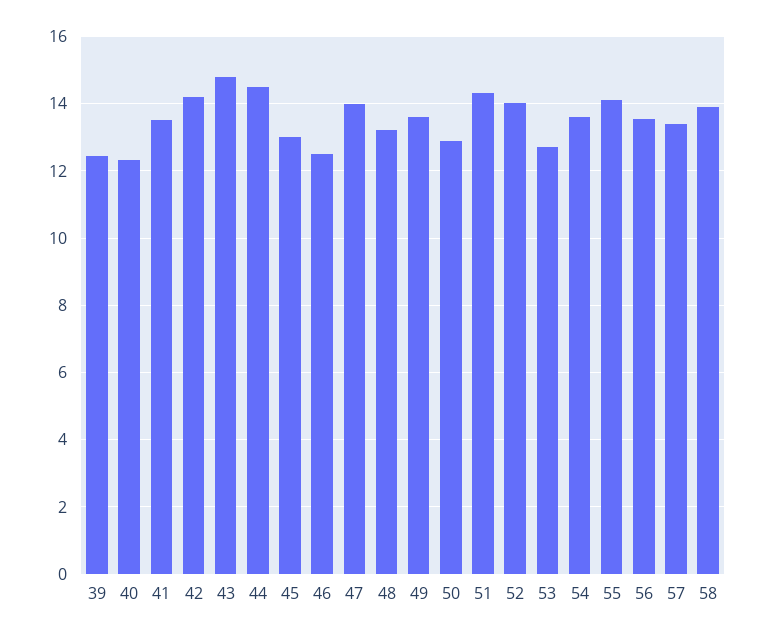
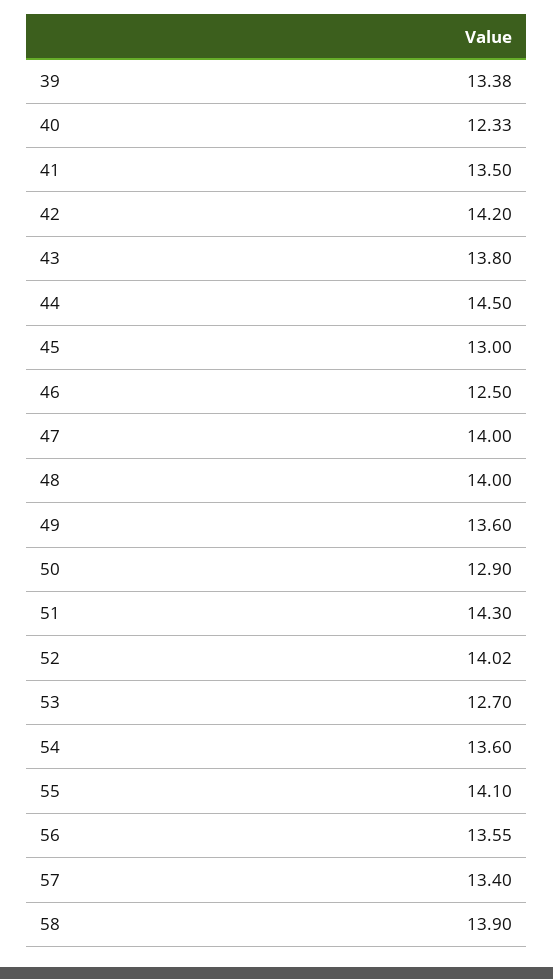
39: 12.4 -> 13.38
43: 14.8 -> 13.8
48: 13.2 -> 14

